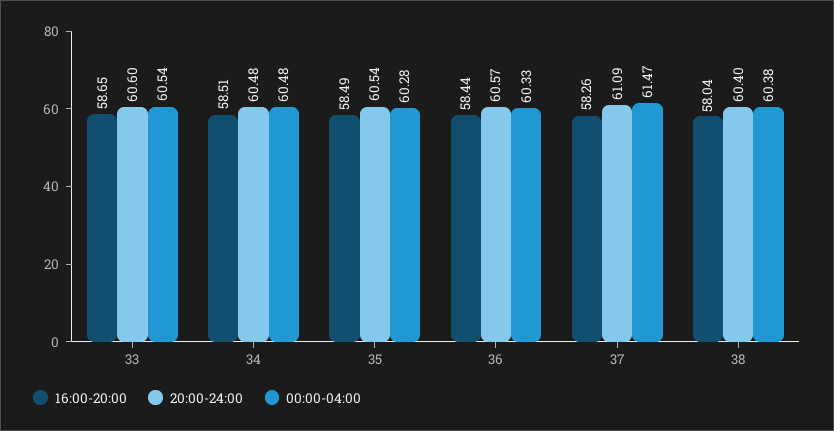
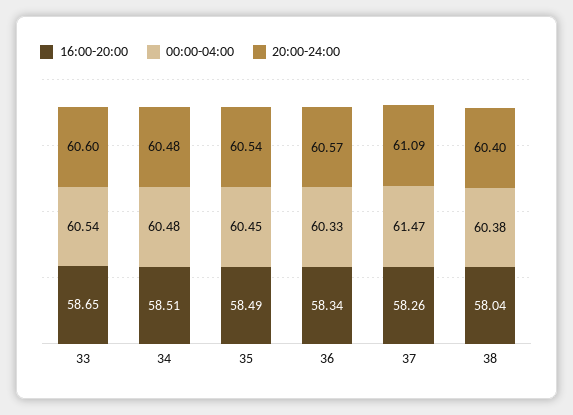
00:00-04:00, 35: 60.28 -> 60.45
16:00-20:00, 36: 58.44 -> 58.34

